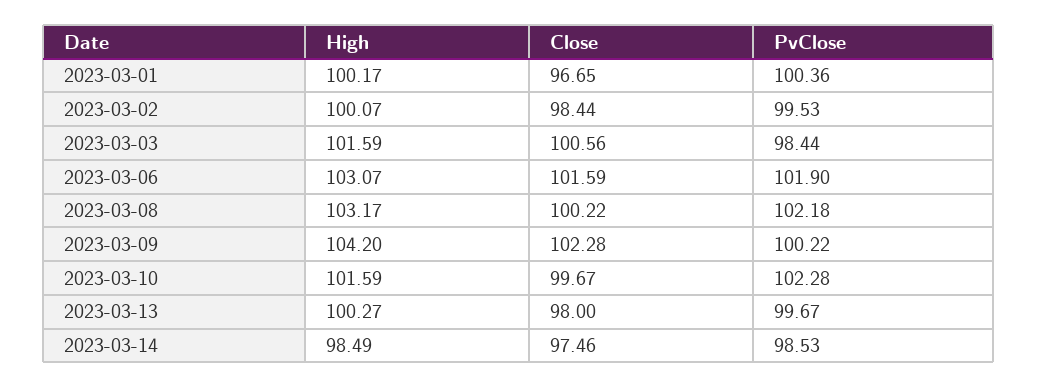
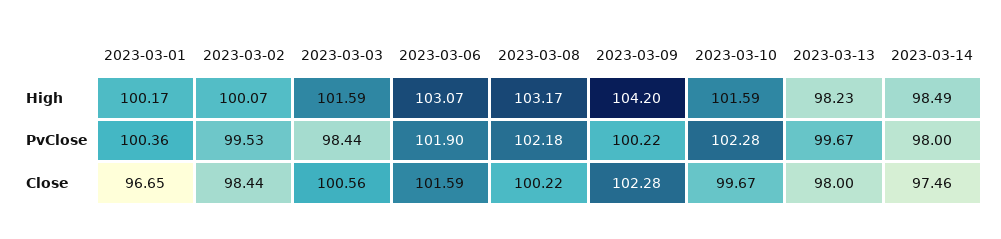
High, 2023-03-13: 100.27 -> 98.23
PvClose, 2023-03-14: 98.53 -> 98

